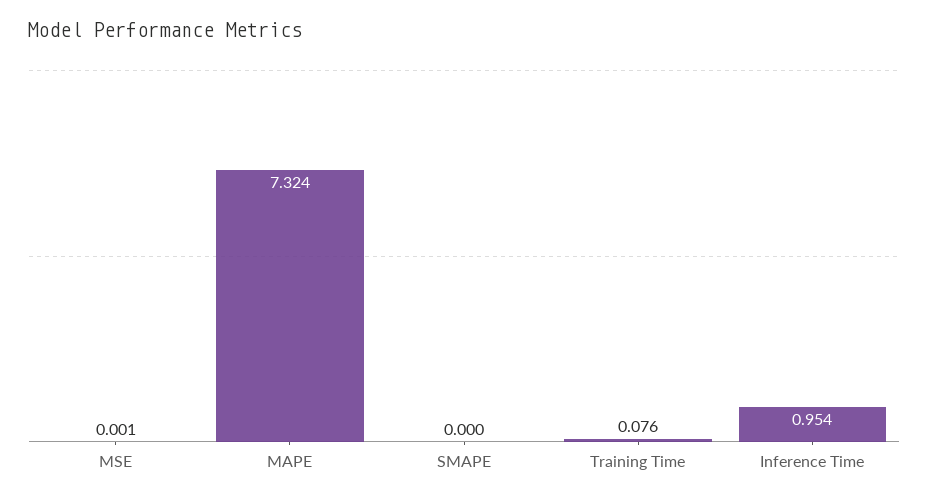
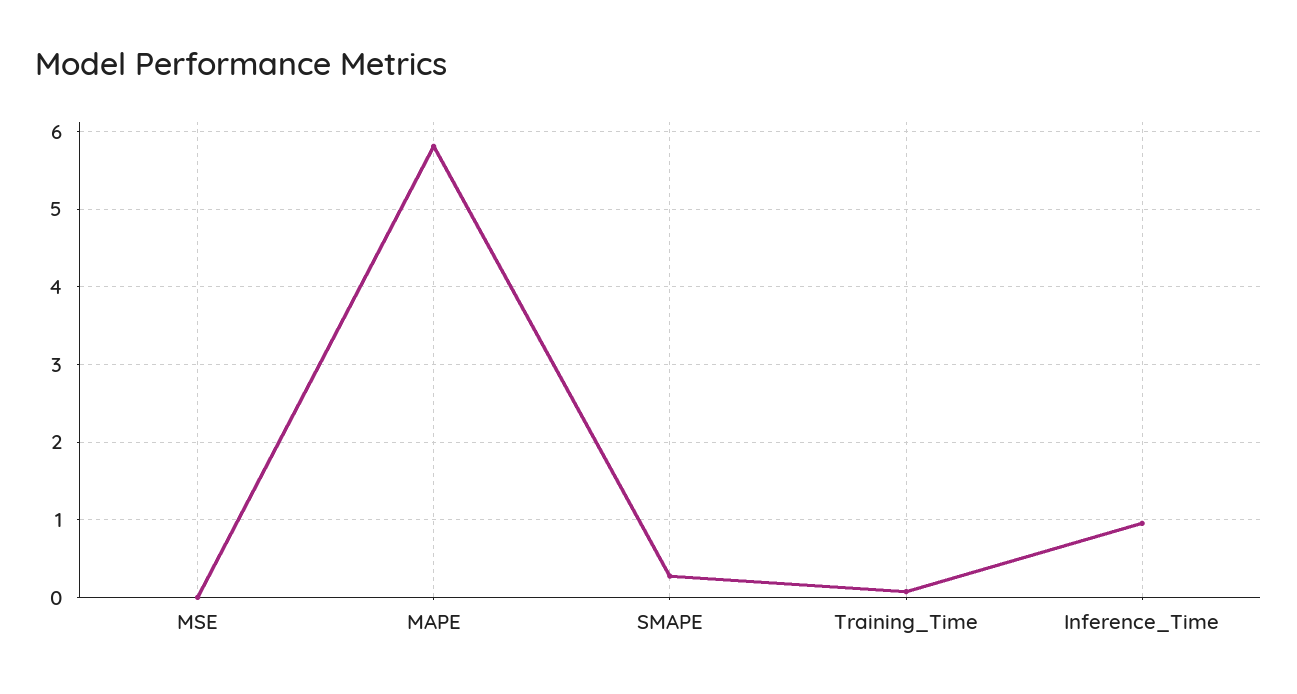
MAPE: 7.324 -> 5.8
SMAPE: 0 -> 0.3

